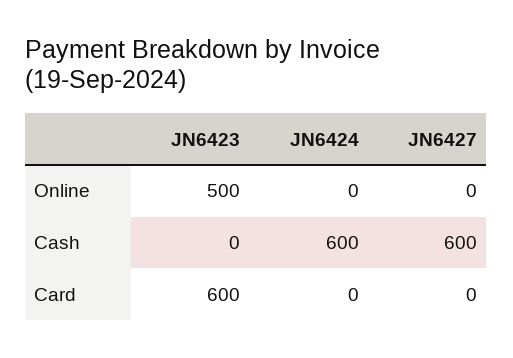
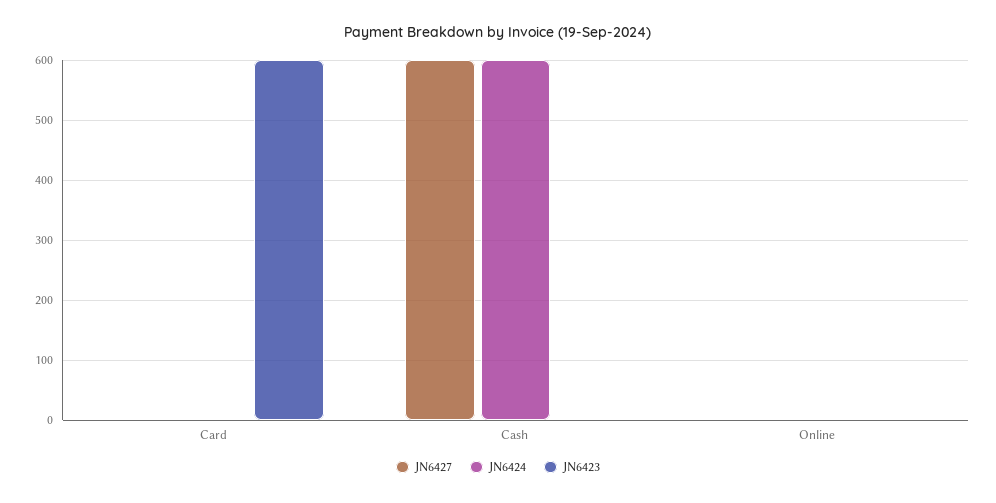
JN6423, Online: 500 -> 0

